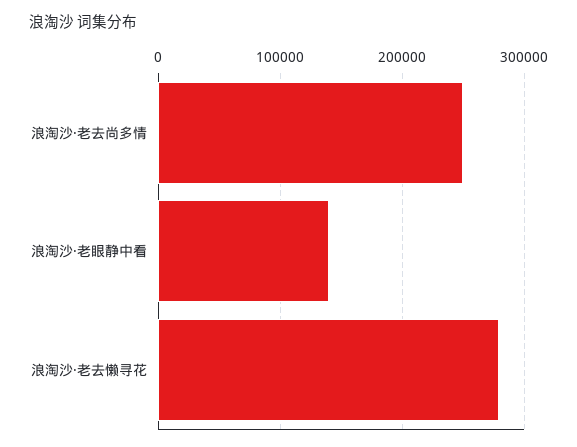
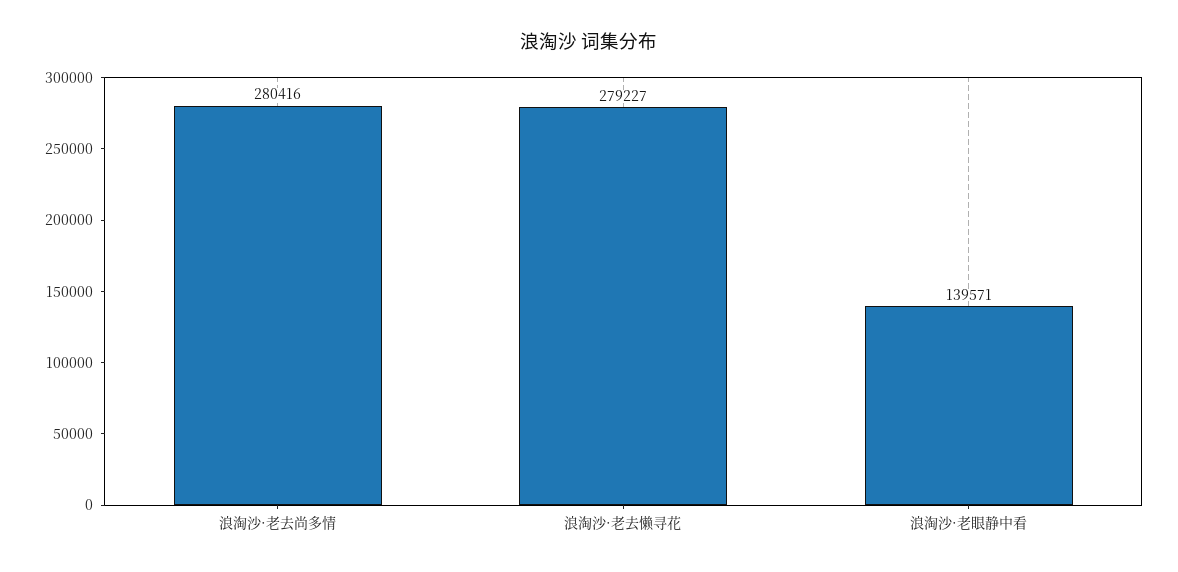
浪淘沙·老去尚多情: 250000 -> 280416

